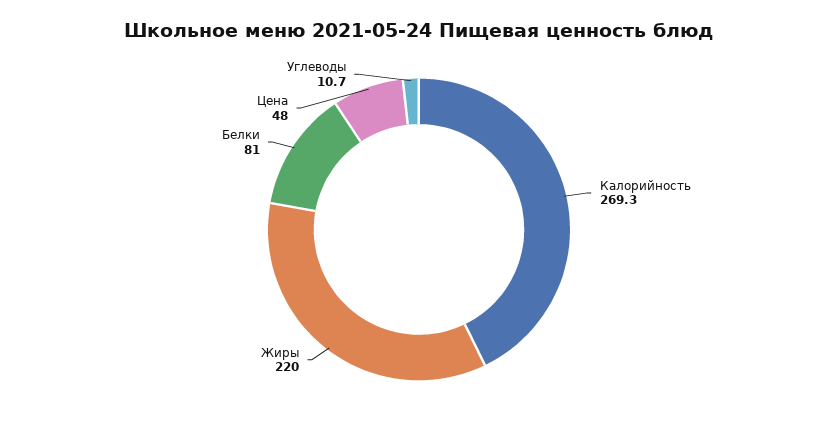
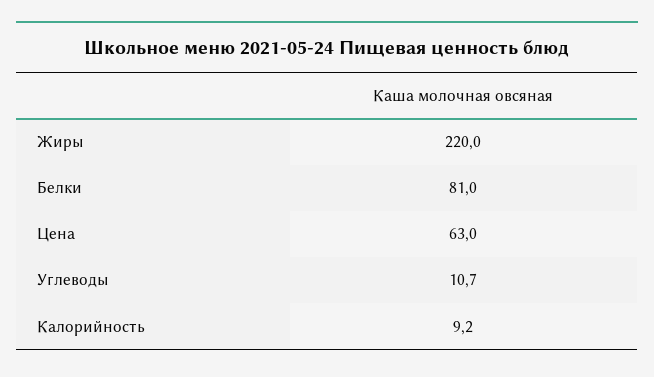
Калорийность: 269.3 -> 9.2
Цена: 48 -> 63

